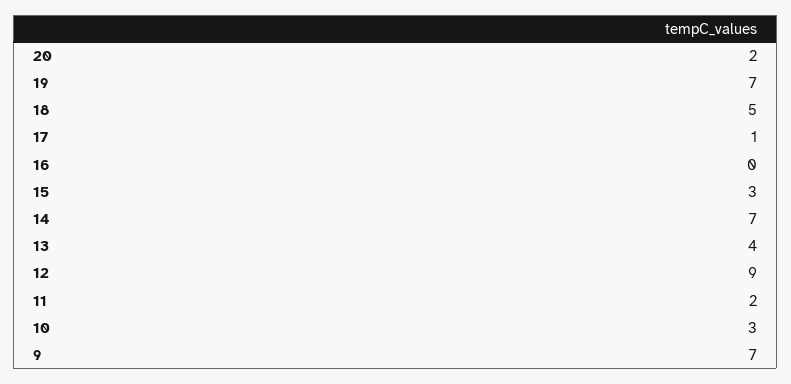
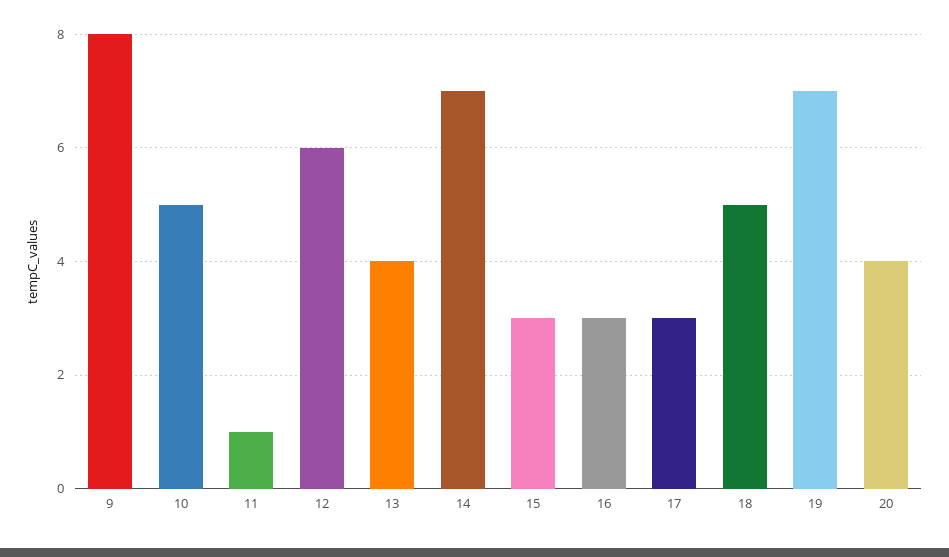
20: 2 -> 4
17: 1 -> 3
16: 0 -> 3
12: 9 -> 6
11: 2 -> 1
10: 3 -> 5
9: 7 -> 8

